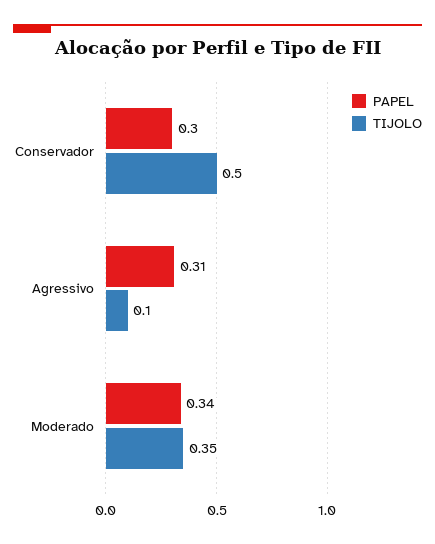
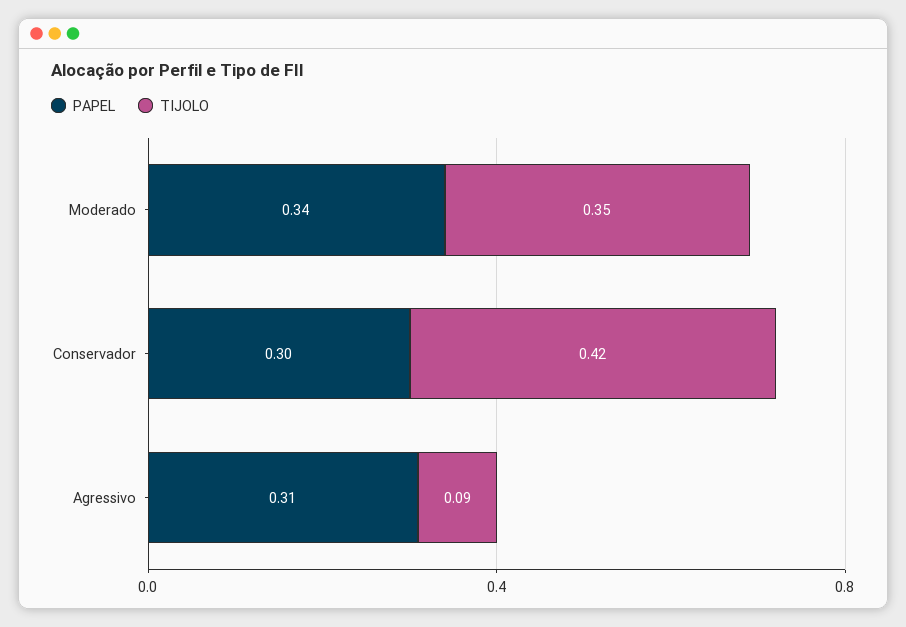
TIJOLO, Conservador: 0.5 -> 0.42
TIJOLO, Agressivo: 0.1 -> 0.09

